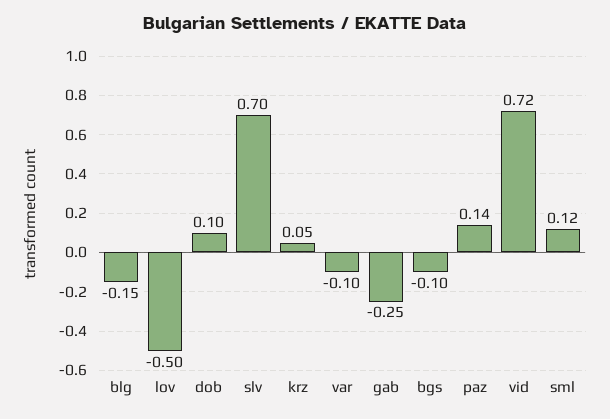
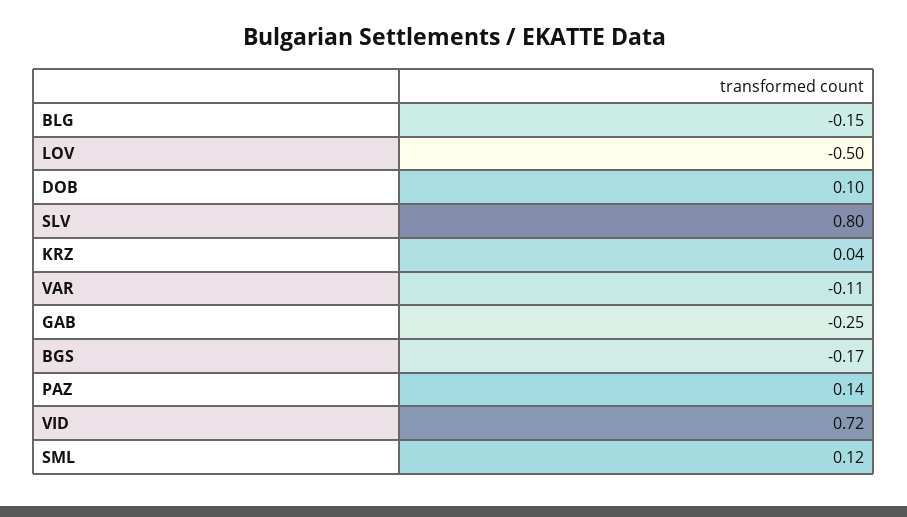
slv: 0.7 -> 0.8
krz: 0.05 -> 0.04
var: -0.1 -> -0.11
bgs: -0.1 -> -0.17

